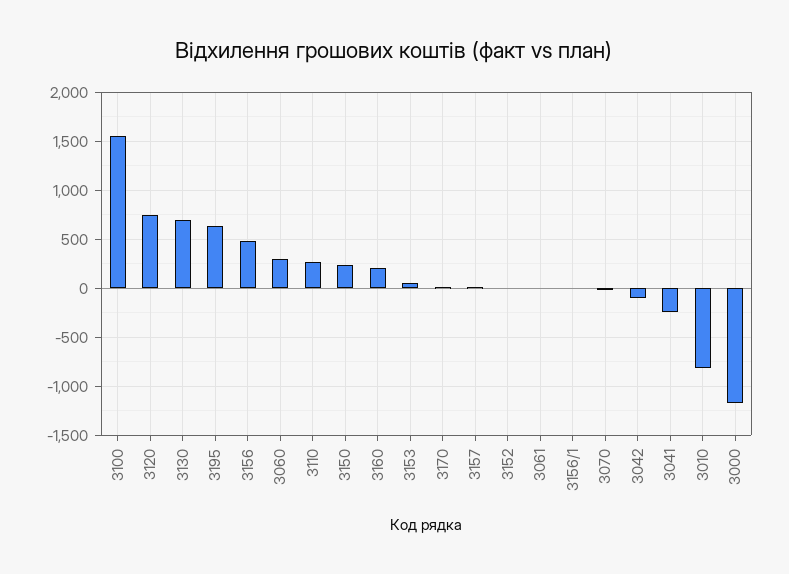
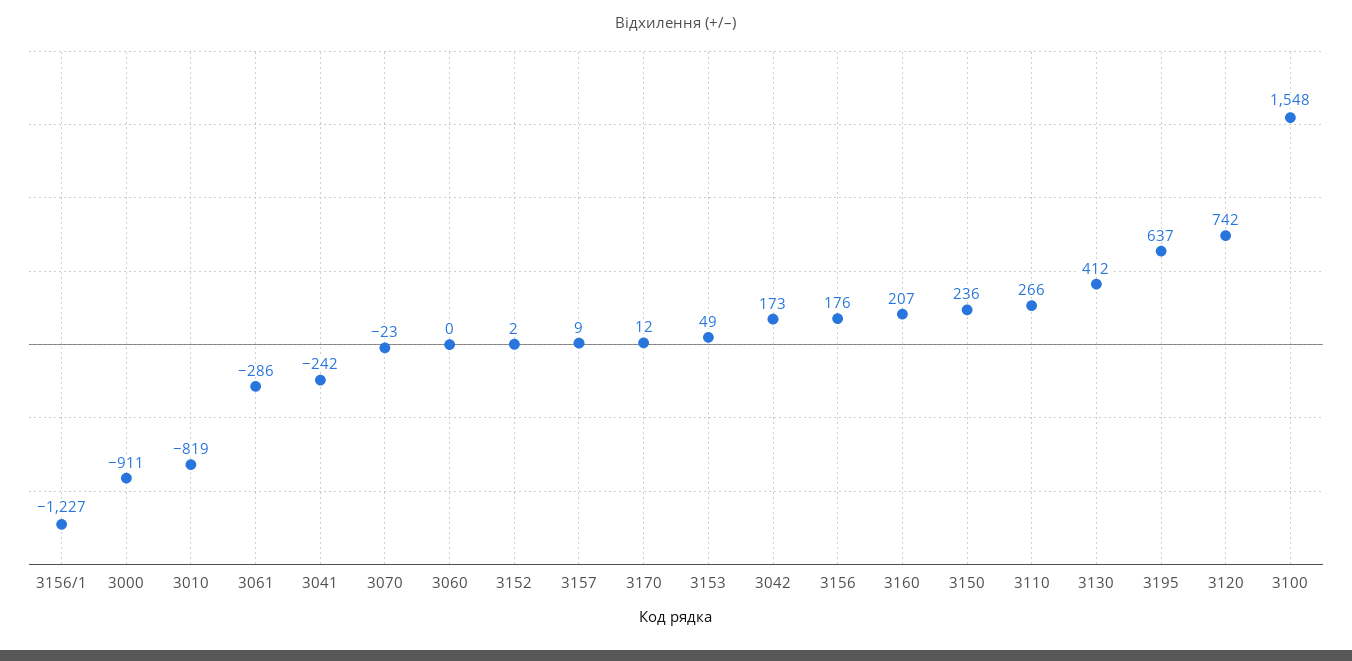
3130: 700 -> 412
3156: 500 -> 176
3060: 300 -> 0
3061: 0 -> -286
3156/1: 0 -> -1227
3042: -100 -> 173
3000: -1200 -> -911

